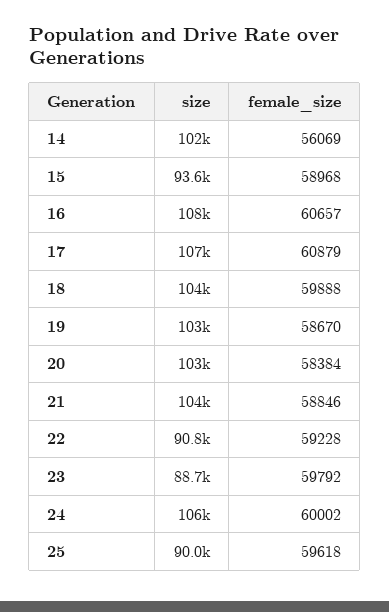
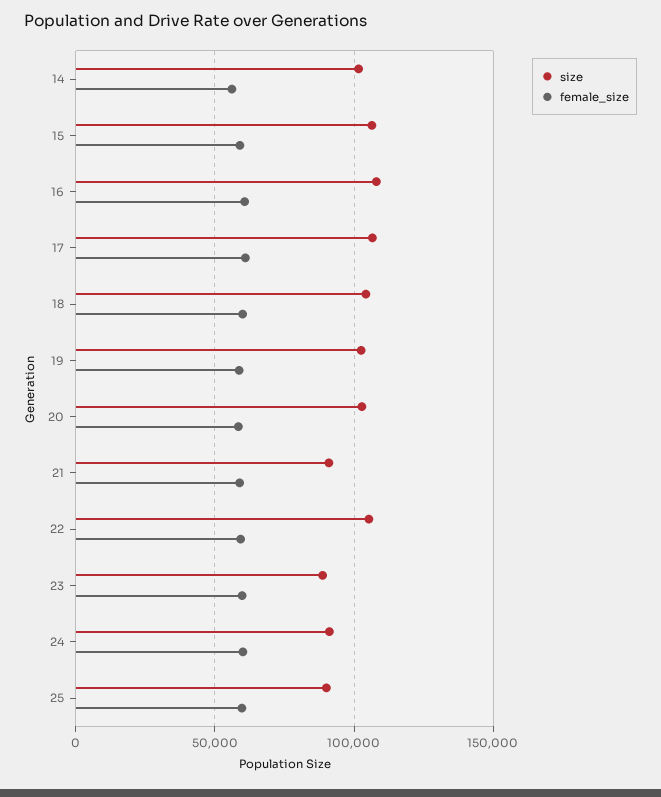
size, 15: 93600 -> 105000
size, 21: 104000 -> 90000
size, 22: 90800 -> 105000
size, 24: 106000 -> 90000

